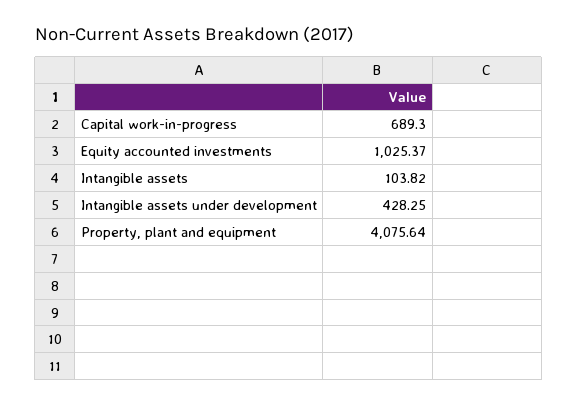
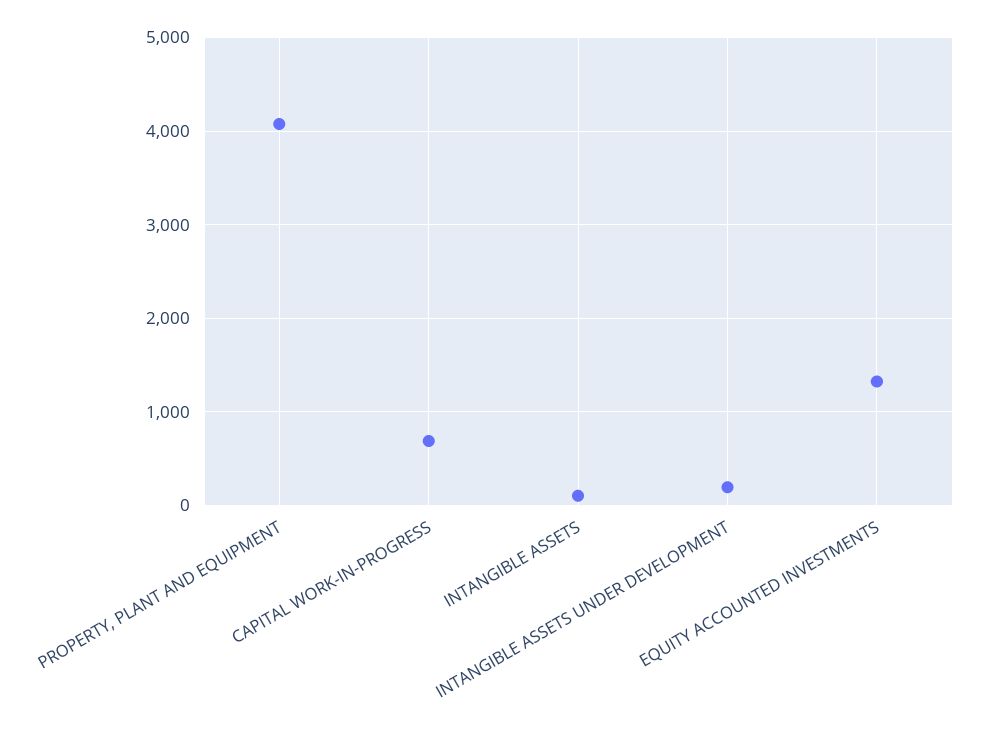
Equity accounted investments: 1025.37 -> 1300
Intangible assets under development: 428.25 -> 200

